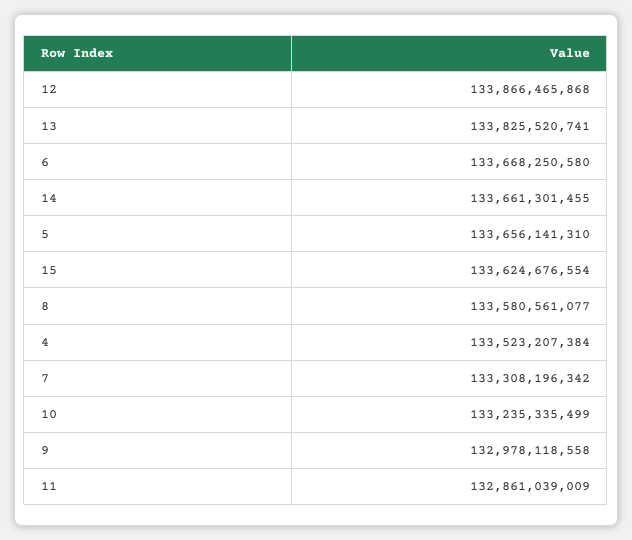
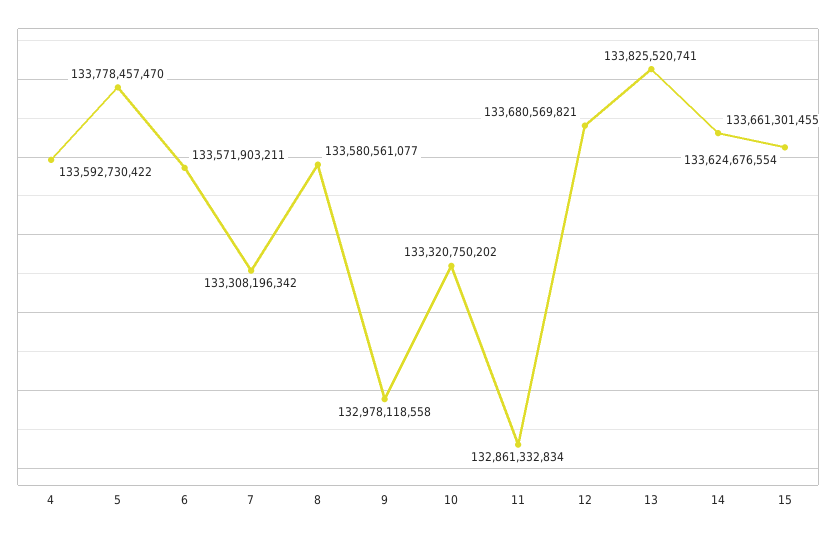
12: 133866465868 -> 133680569821
6: 133668250580 -> 133571903211
5: 133656141310 -> 133778457470
4: 133523207384 -> 133592730422
10: 133235335499 -> 133320750202
11: 132861039009 -> 132861332834

